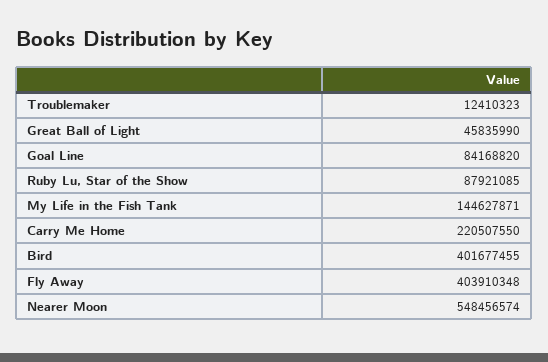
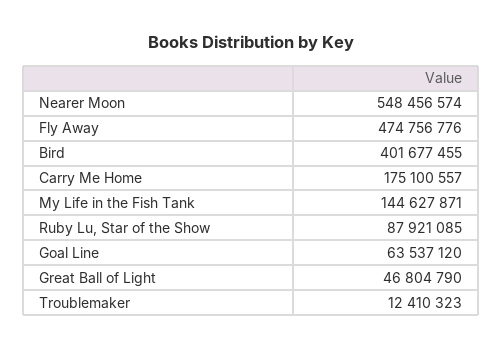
Great Ball of Light: 45835990 -> 46804790
Goal Line: 84168820 -> 63537120
Carry Me Home: 220507550 -> 175100557
Fly Away: 403910348 -> 474756776

